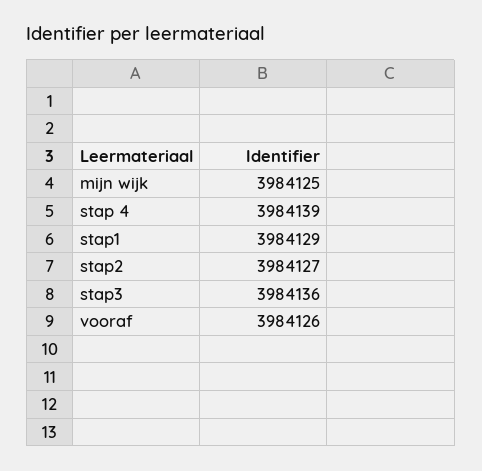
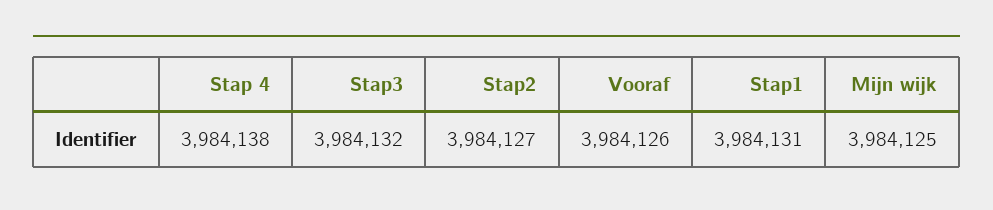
stap 4: 3984139 -> 3984138
stap1: 3984129 -> 3984131
stap3: 3984136 -> 3984132

